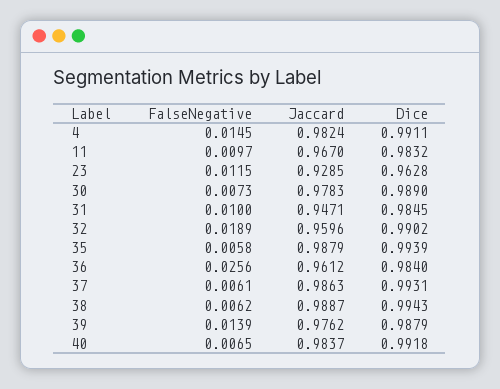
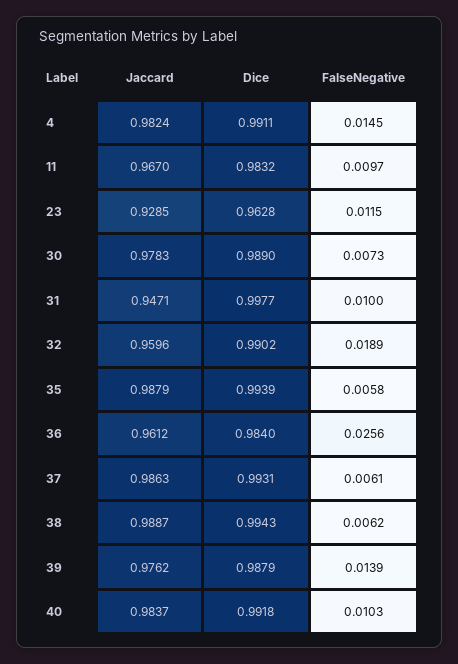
Dice, 31: 0.9845 -> 0.9977
FalseNegative, 40: 0.0065 -> 0.0103

